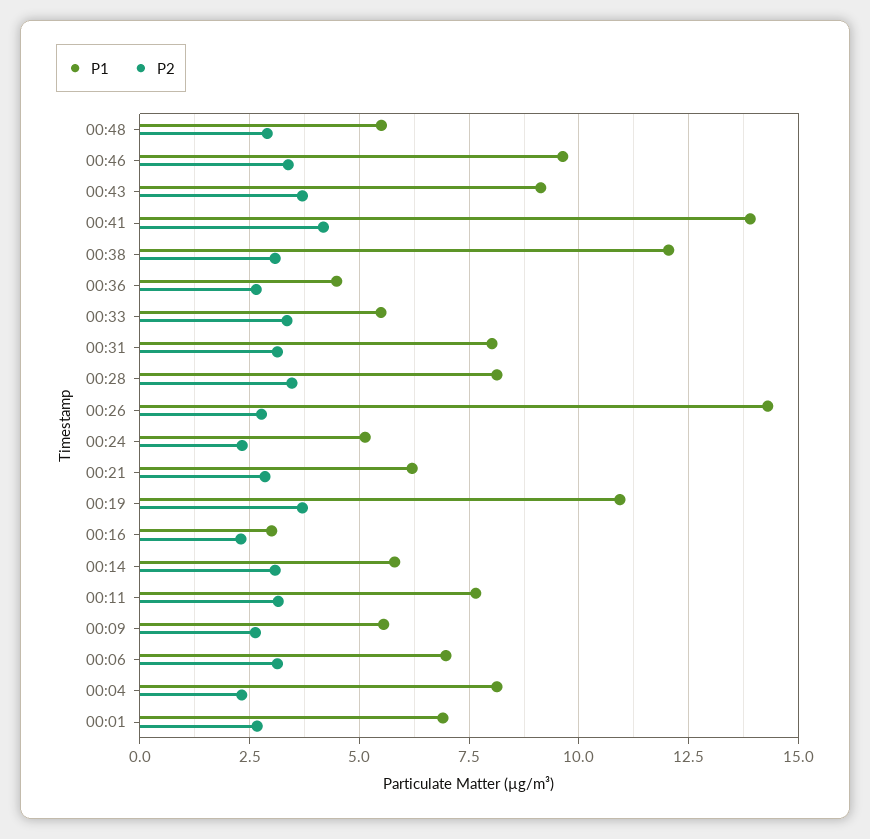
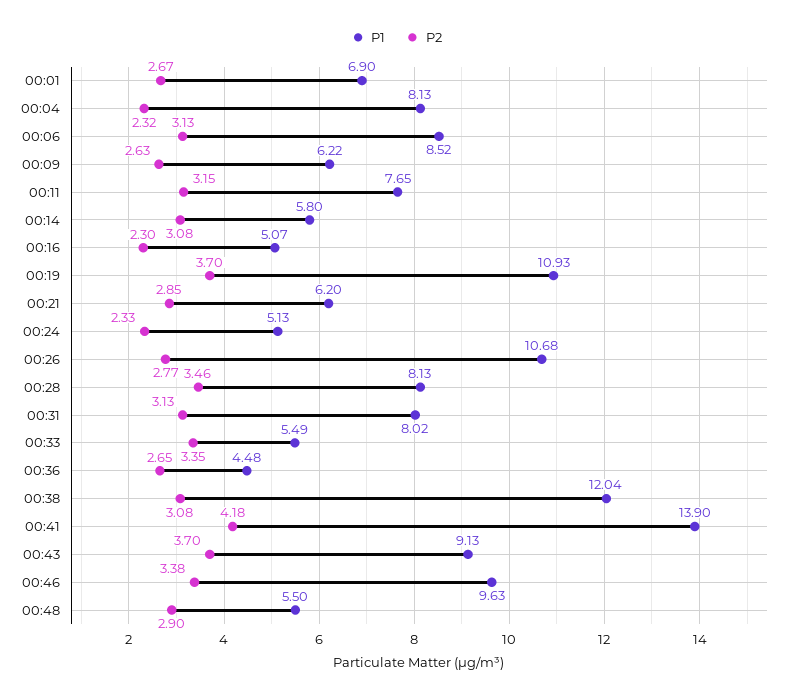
P1, 00:26: 14.25 -> 10.68
P1, 00:16: 3 -> 5.07
P1, 00:09: 5.5 -> 6.22
P1, 00:06: 7 -> 8.52

